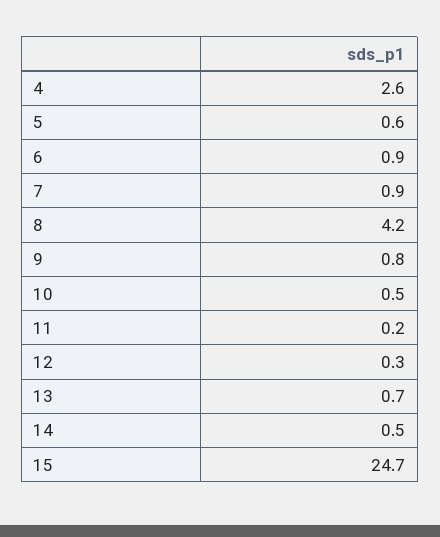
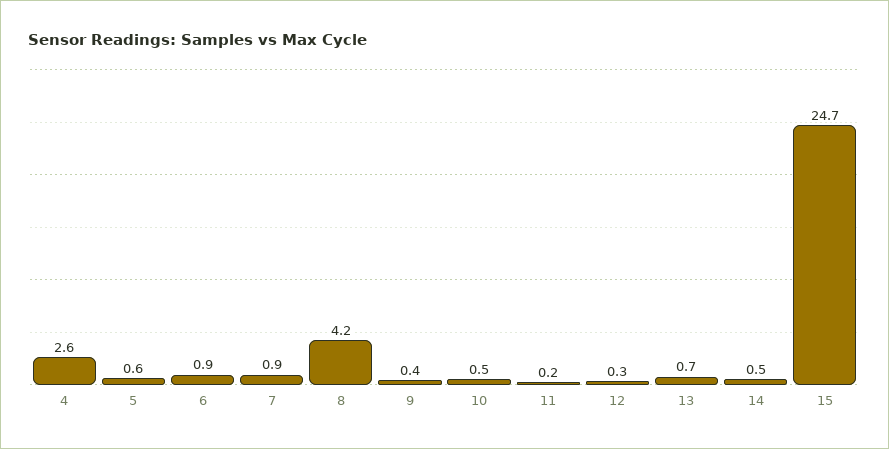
9: 0.8 -> 0.4

